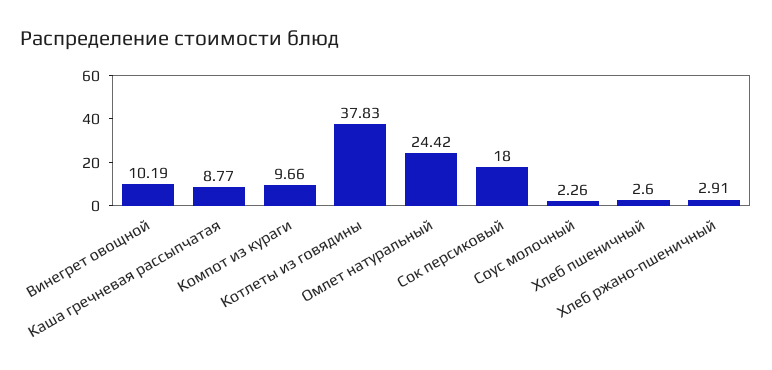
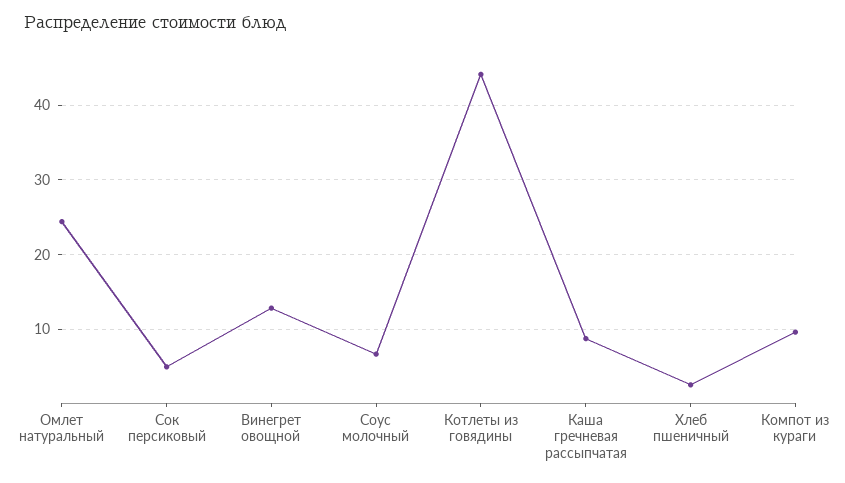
Винегрет овощной: 10.19 -> 13
Котлеты из говядины: 37.83 -> 44
Сок персиковый: 18 -> 5
Соус молочный: 2.26 -> 7
Хлеб ржано-пшеничный: 2.91 -> none

